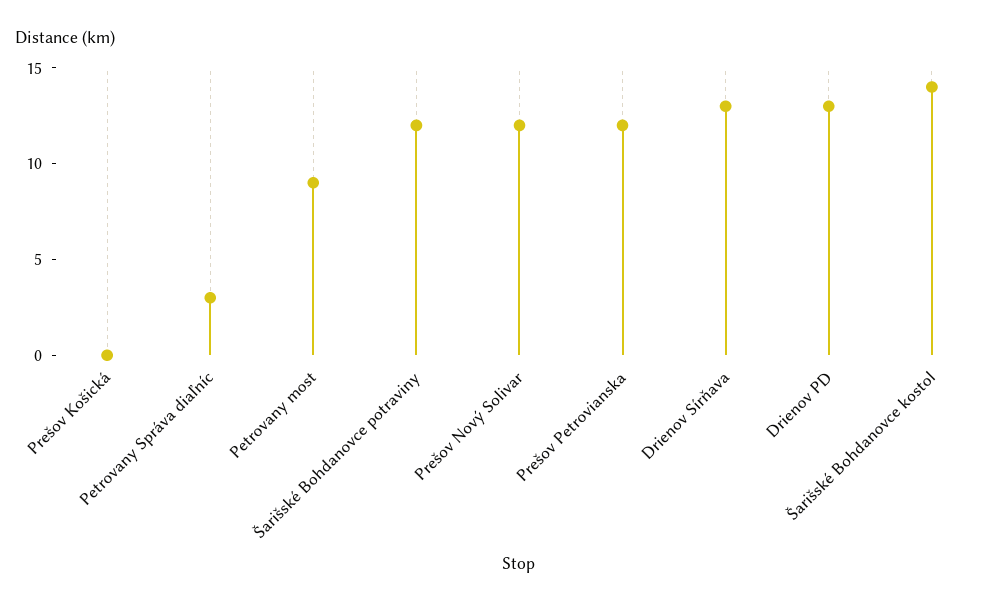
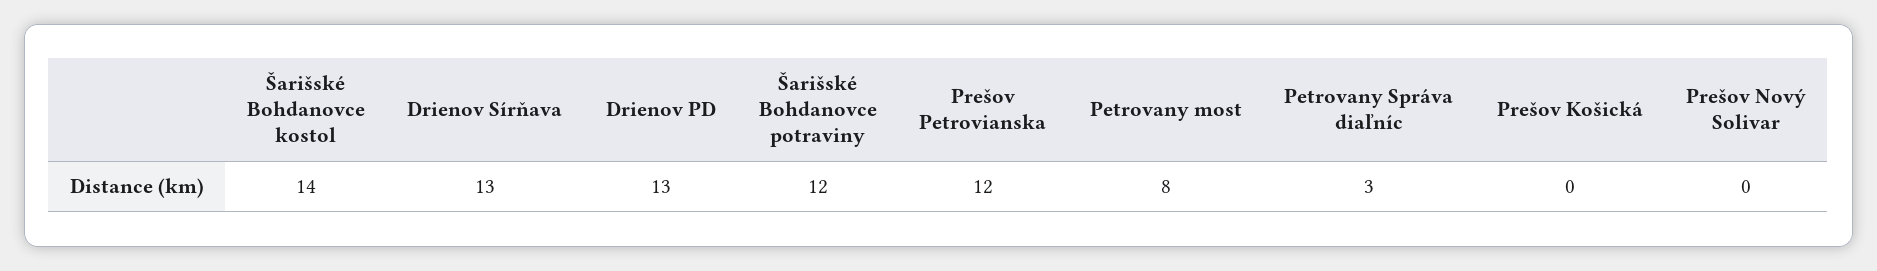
Petrovany most: 9 -> 8
Prešov Nový Solivar: 12 -> 0

